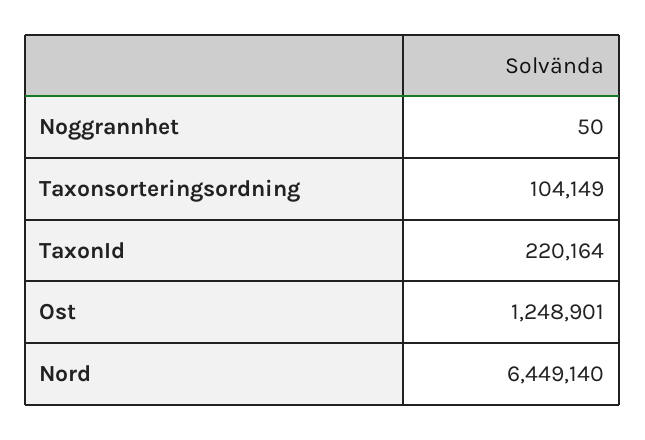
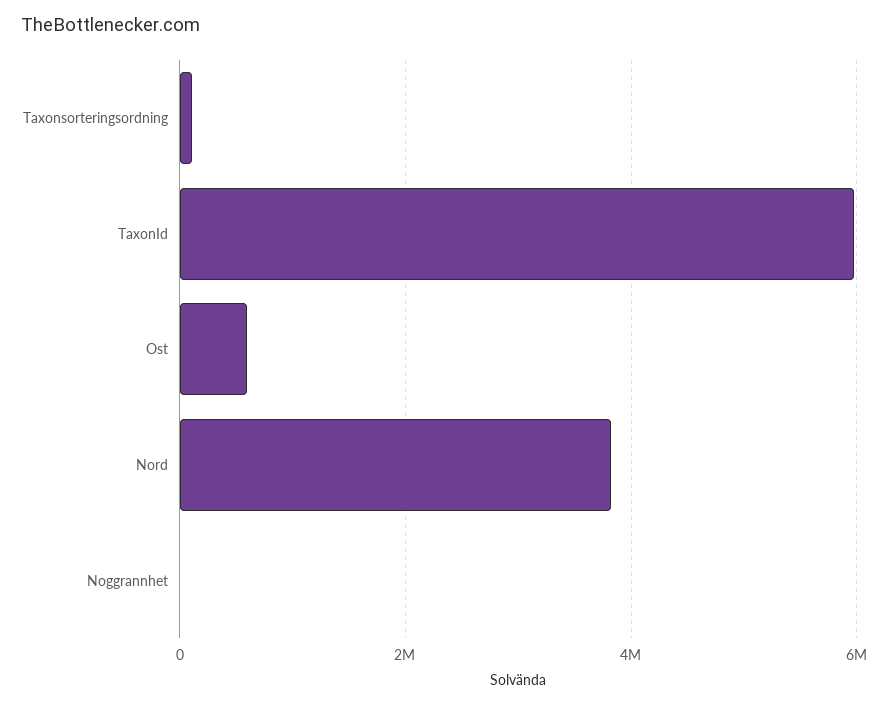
TaxonId: 220164 -> 6000000
Ost: 1248901 -> 600000
Nord: 6449140 -> 3800000

